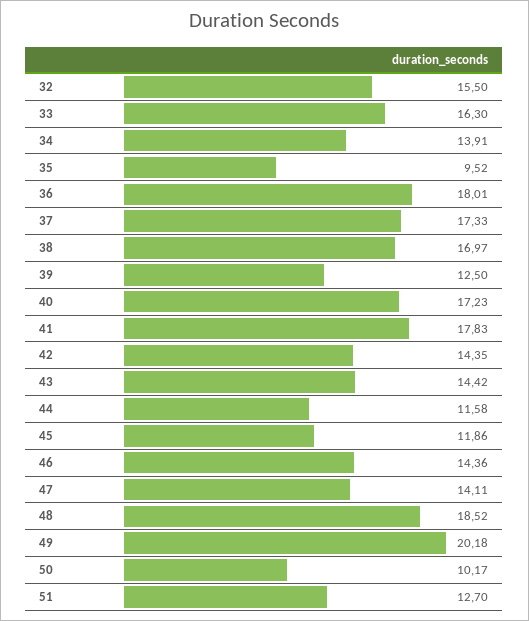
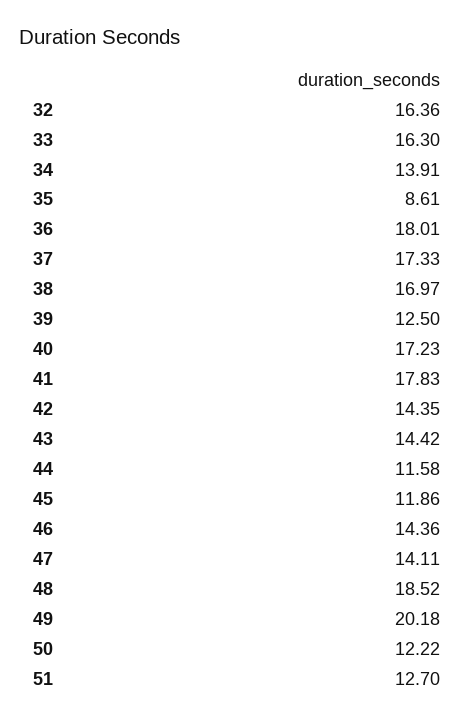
32: 15.5 -> 16.36
35: 9.52 -> 8.61
50: 10.17 -> 12.22

